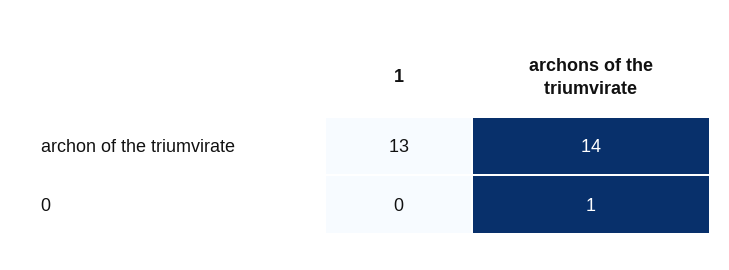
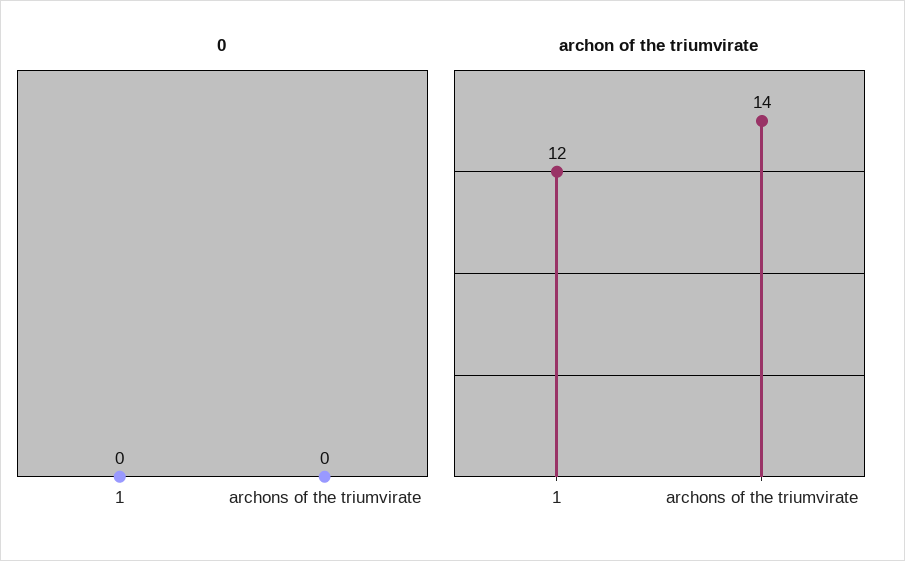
archon of the triumvirate, 1: 13 -> 12
0, archons of the triumvirate: 1 -> 0

